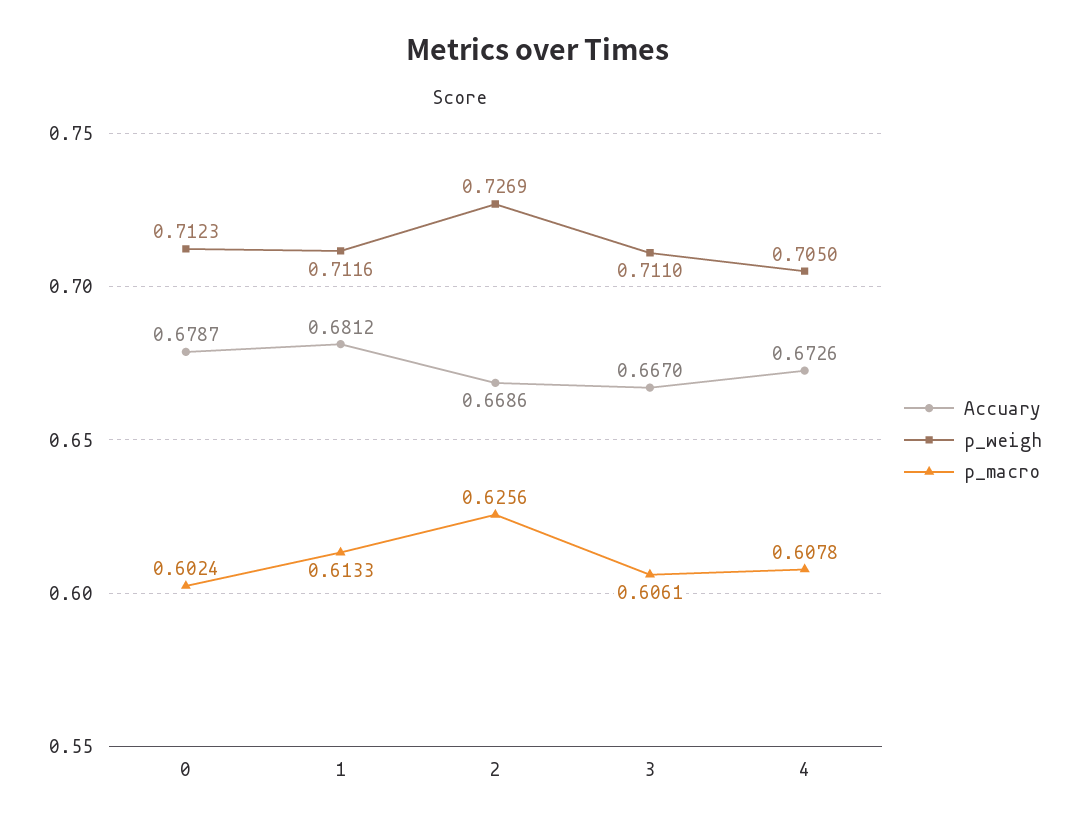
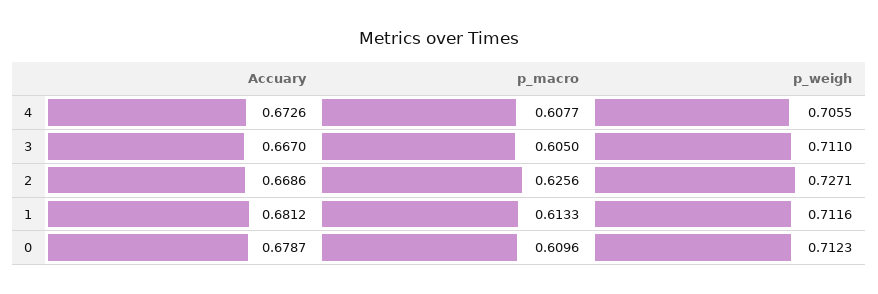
p_macro, 0: 0.6024 -> 0.6096
p_weigh, 2: 0.7269 -> 0.7271
p_macro, 3: 0.6061 -> 0.605
p_weigh, 4: 0.705 -> 0.7055
p_macro, 4: 0.6078 -> 0.6077

